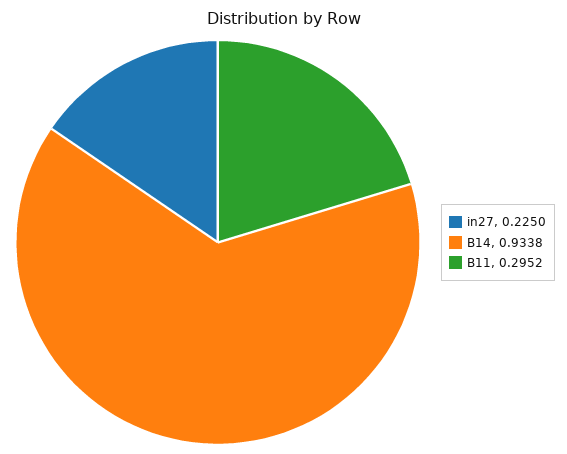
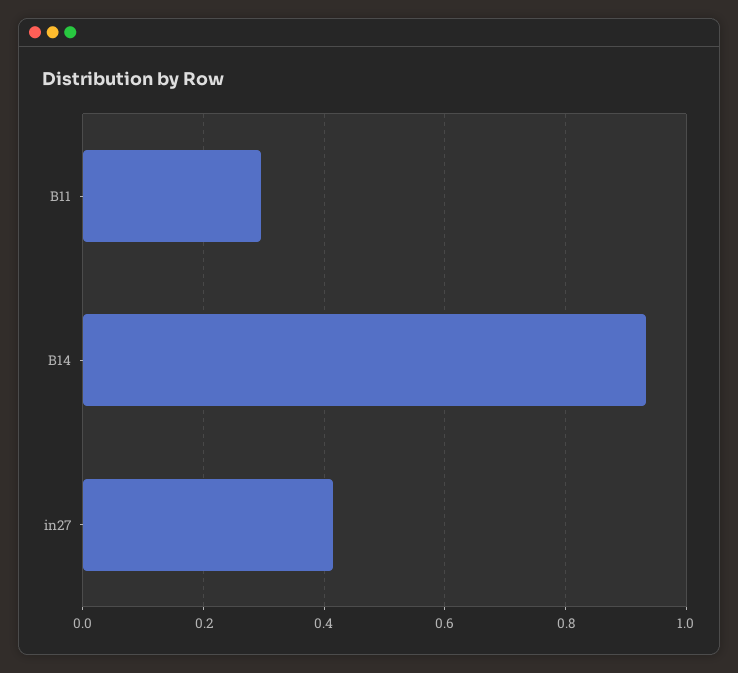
in27: 0.225 -> 0.42

